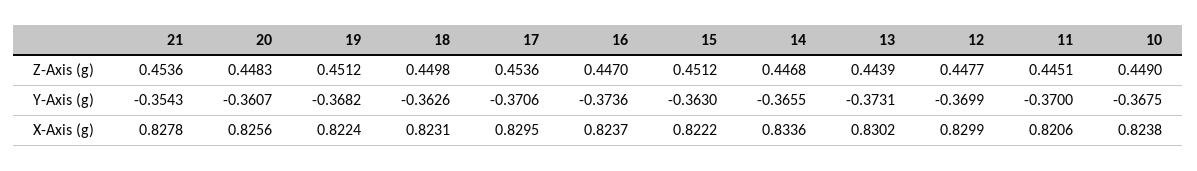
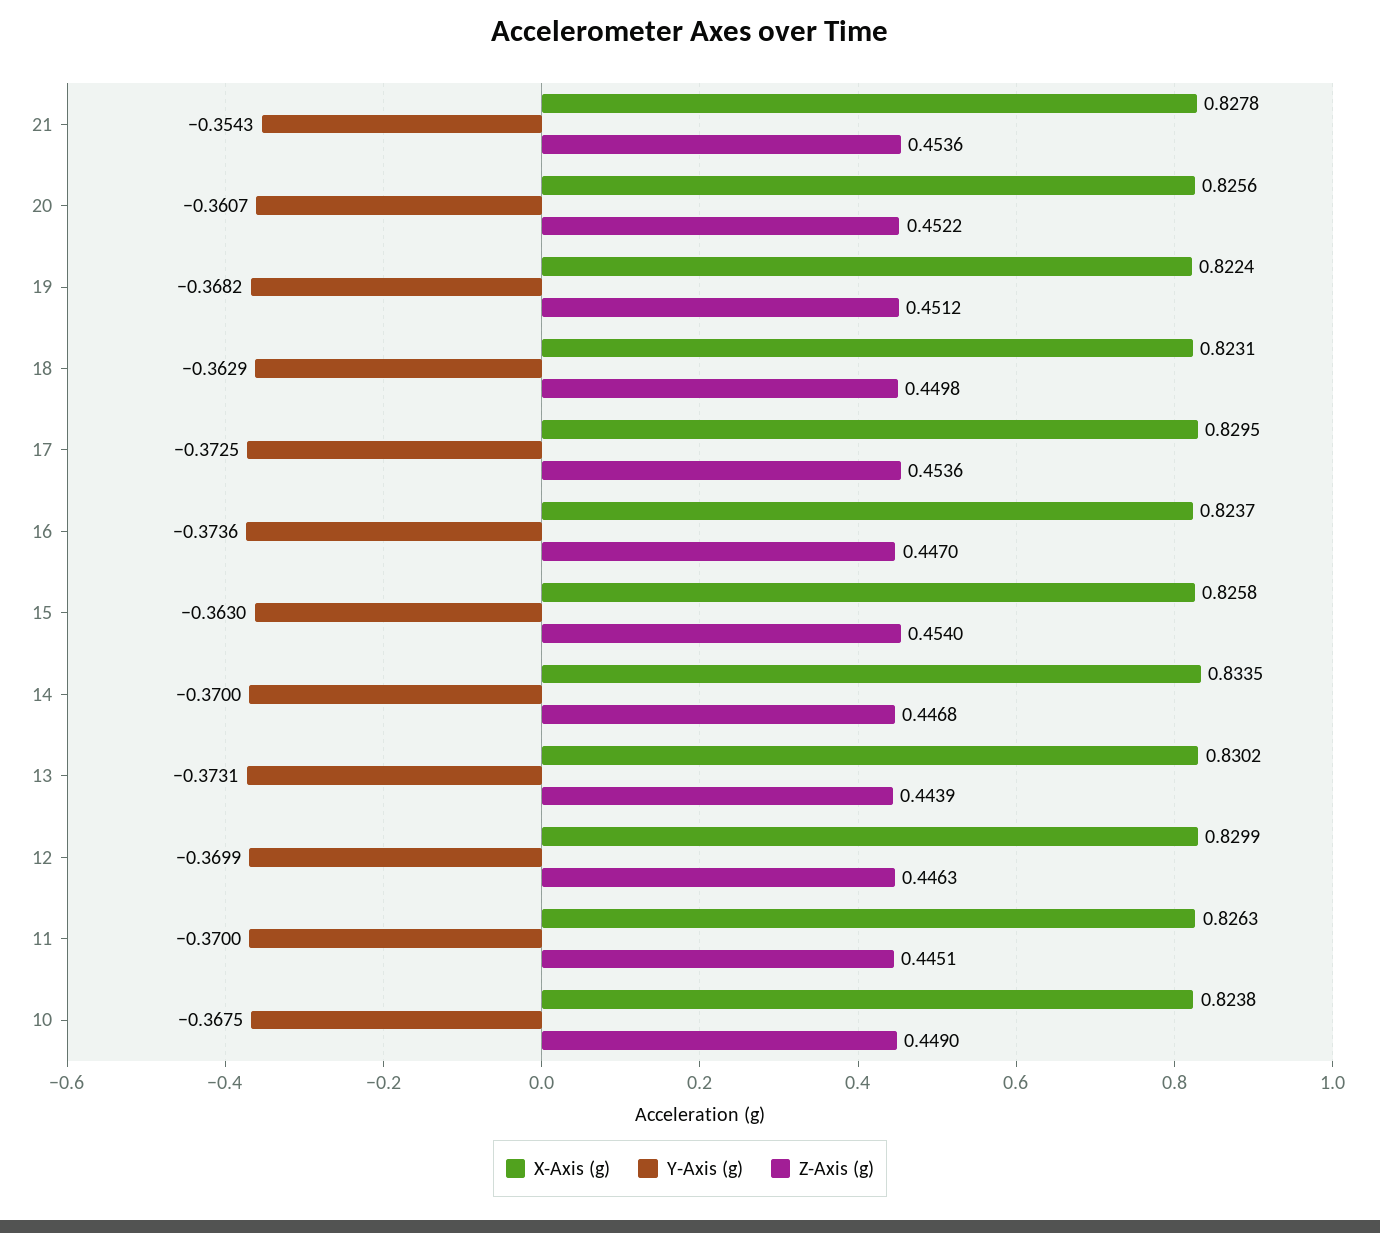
Z-Axis (g), 20: 0.4483 -> 0.4522
Z-Axis (g), 15: 0.4512 -> 0.454
Z-Axis (g), 12: 0.4477 -> 0.4463
Y-Axis (g), 18: -0.3626 -> -0.3629
Y-Axis (g), 17: -0.3706 -> -0.3725
Y-Axis (g), 14: -0.3655 -> -0.37
X-Axis (g), 15: 0.8222 -> 0.8258
X-Axis (g), 14: 0.8336 -> 0.8335
X-Axis (g), 11: 0.8206 -> 0.8263

